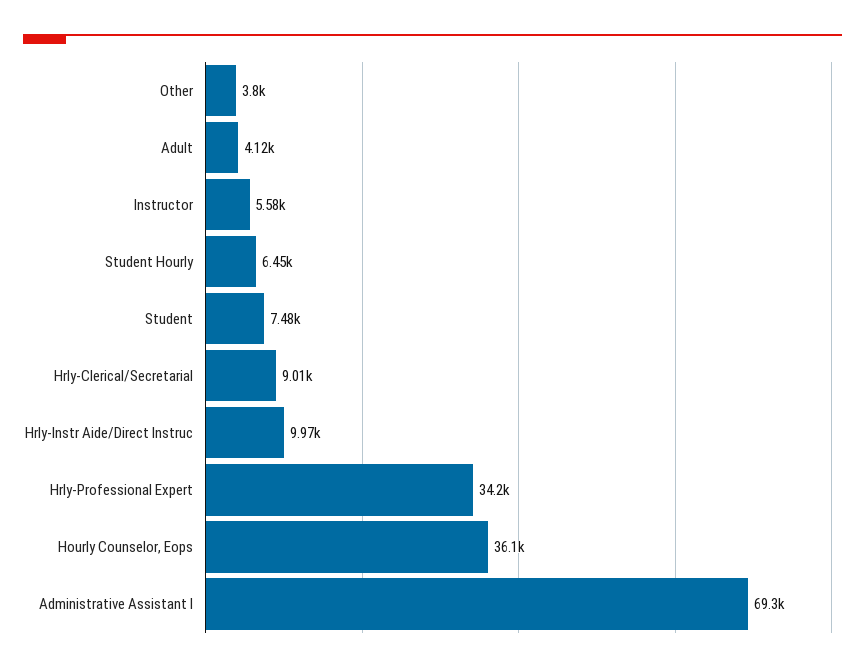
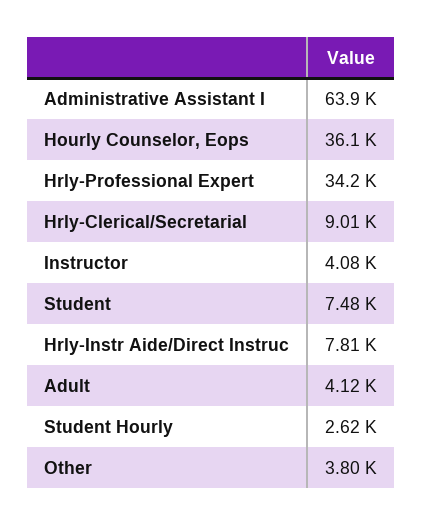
Instructor: 5580 -> 4080
Student Hourly: 6450 -> 2620
Hrly-Instr Aide/Direct Instruc: 9970 -> 7810
Administrative Assistant I: 69300 -> 63900

